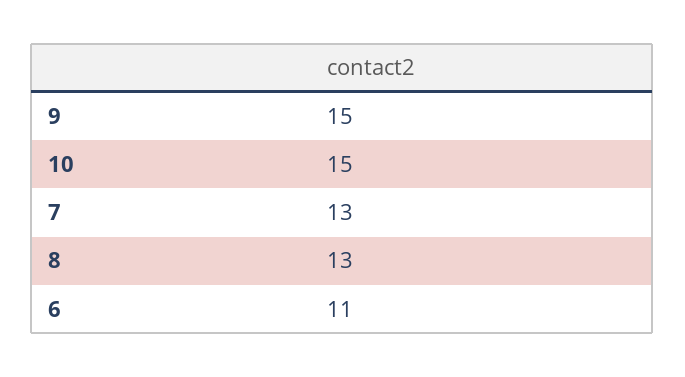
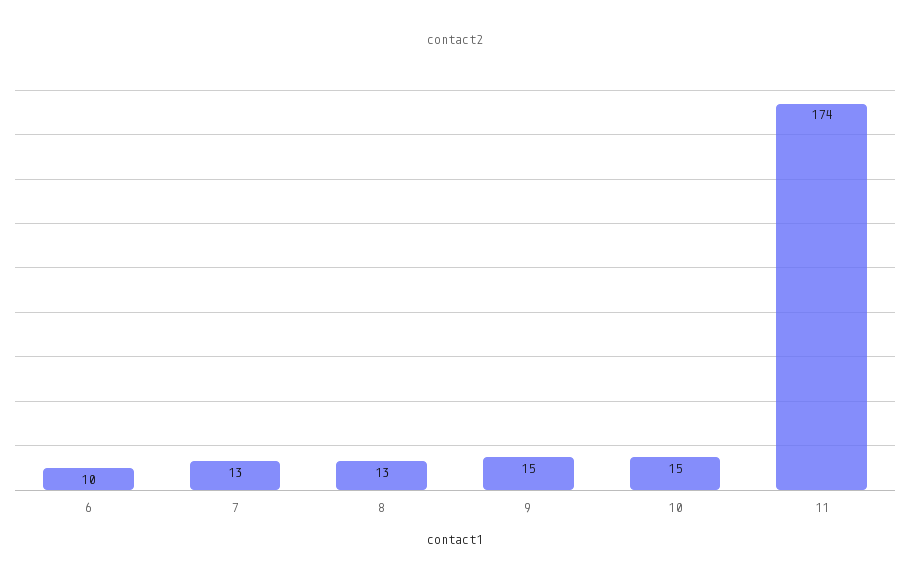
6: 11 -> 10
11: none -> 174

